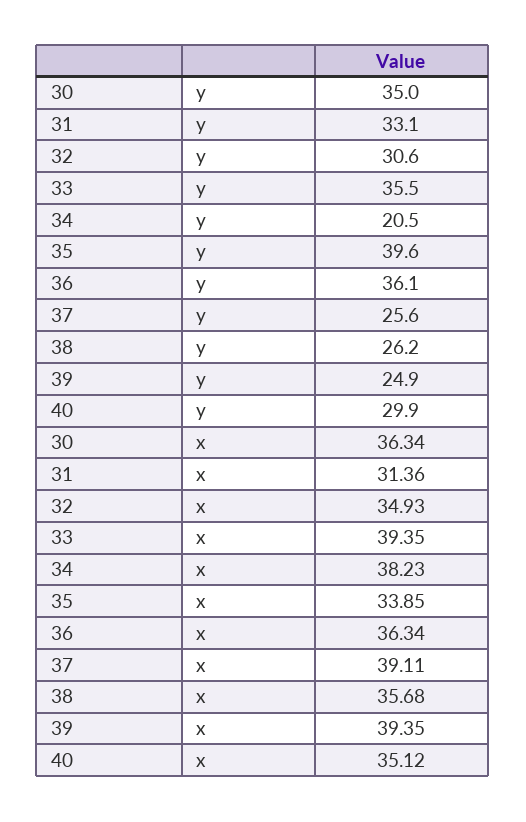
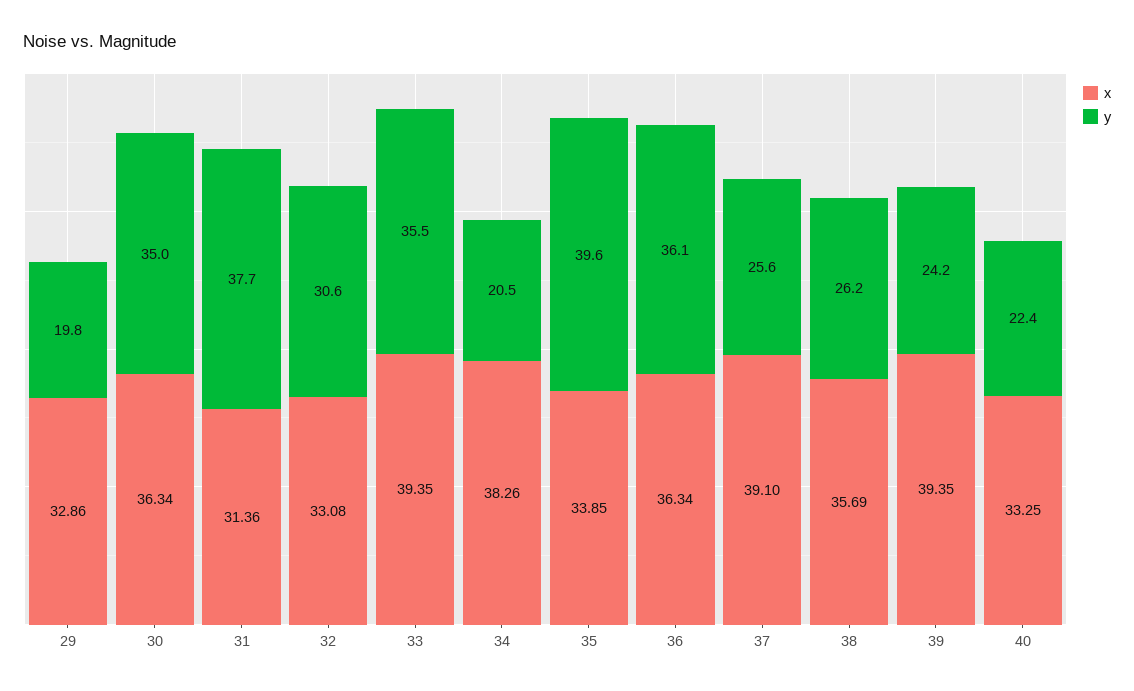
y, 31: 33.1 -> 37.7
y, 39: 24.9 -> 24.2
y, 40: 29.9 -> 22.4
x, 32: 34.93 -> 33.08
x, 34: 38.23 -> 38.26
x, 37: 39.11 -> 39.1
x, 38: 35.68 -> 35.69
x, 40: 35.12 -> 33.25
x, 29: none -> 32.86
y, 29: none -> 19.8

